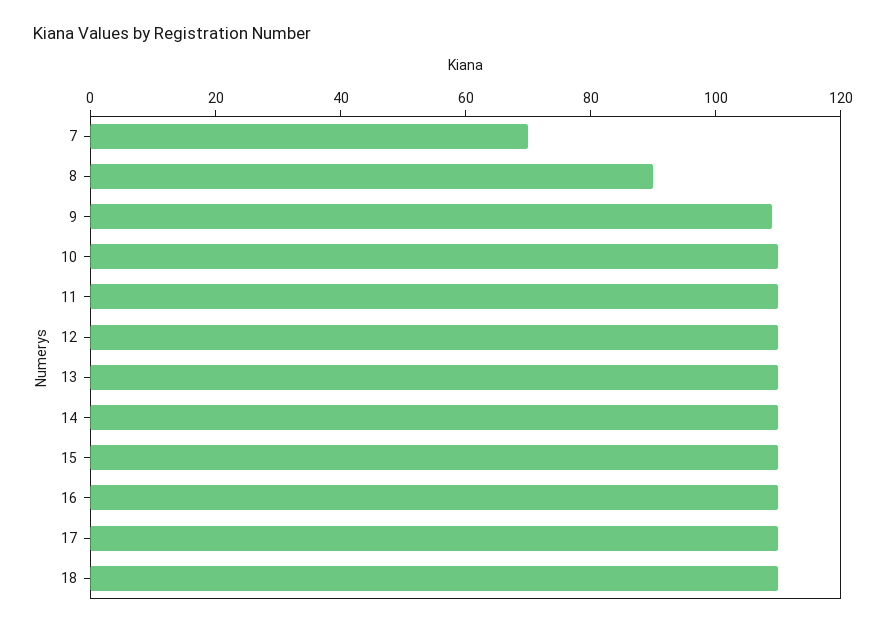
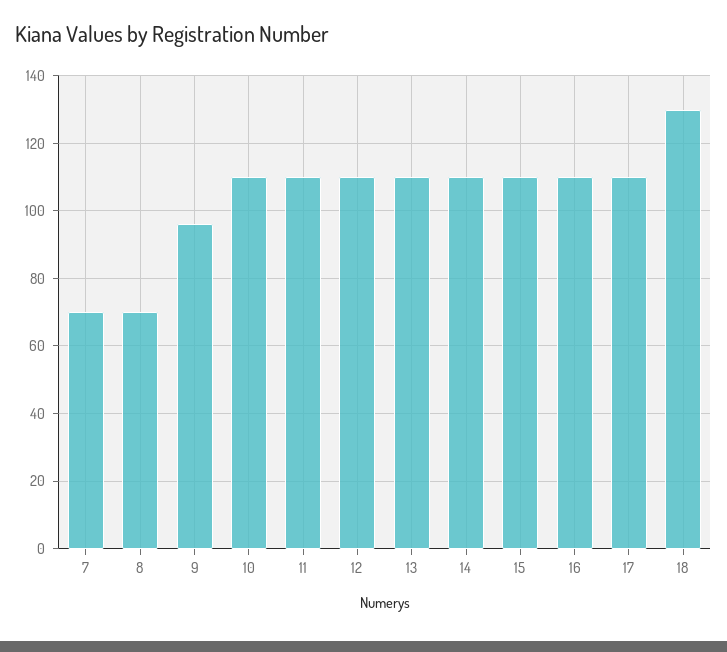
8: 90 -> 70
9: 110 -> 95
18: 110 -> 130

